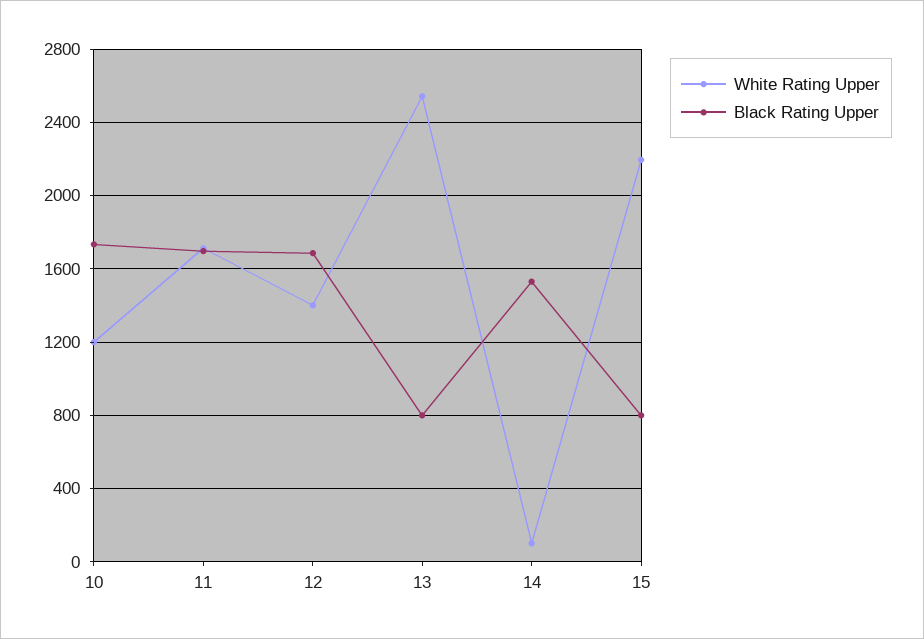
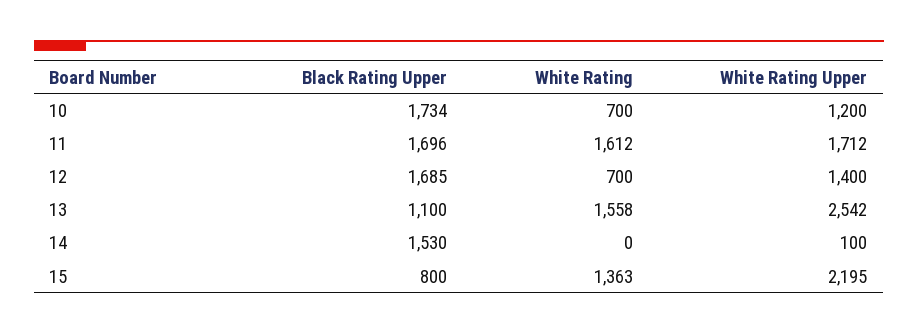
Black Rating Upper, 13: 800 -> 1100
White Rating, 10: none -> 700
White Rating, 11: none -> 1612
White Rating, 12: none -> 700
White Rating, 13: none -> 1558
White Rating, 14: none -> 0
White Rating, 15: none -> 1363

